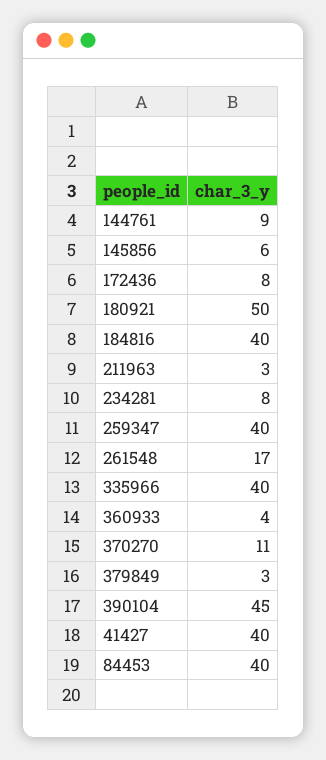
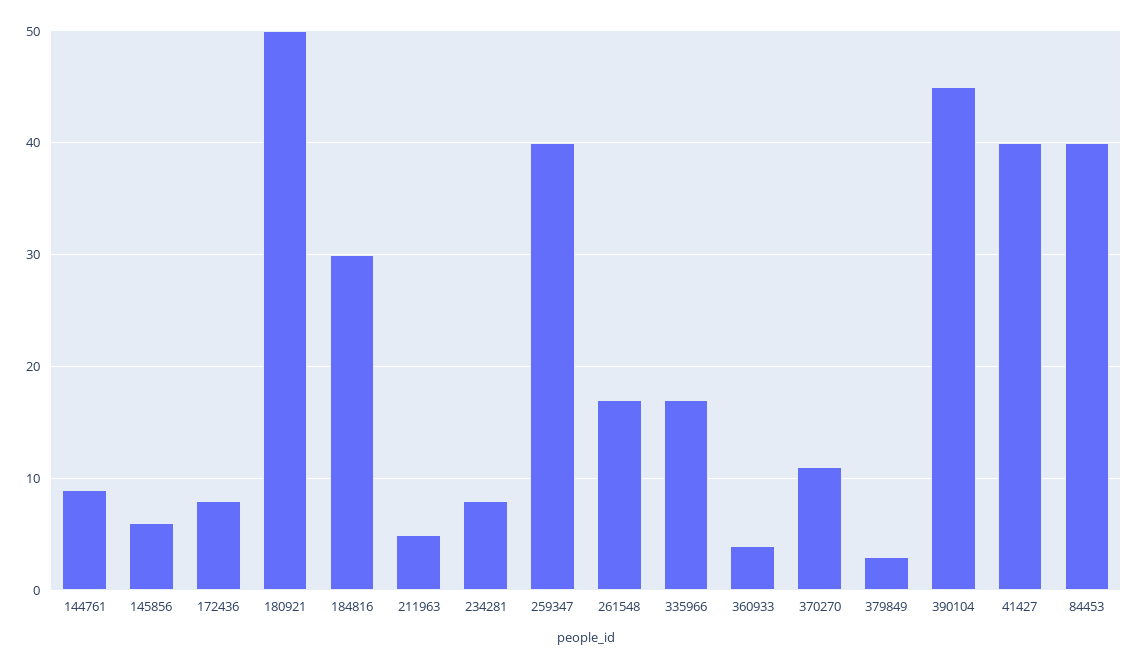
184816: 40 -> 30
211963: 3 -> 5
335966: 40 -> 17

